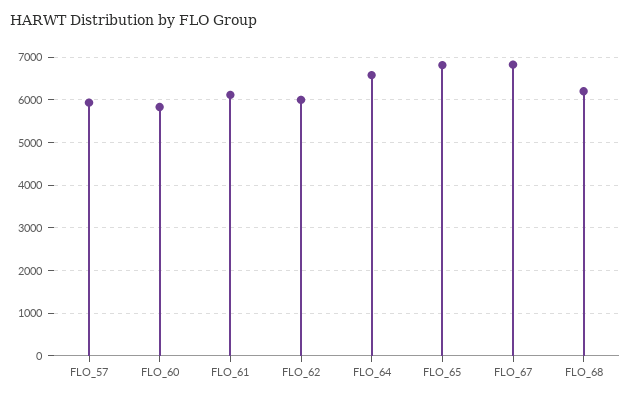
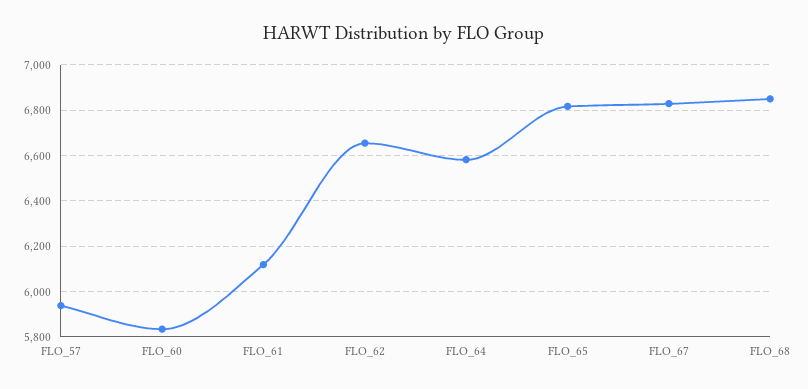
FLO_62: 6000 -> 6650
FLO_68: 6200 -> 6850

